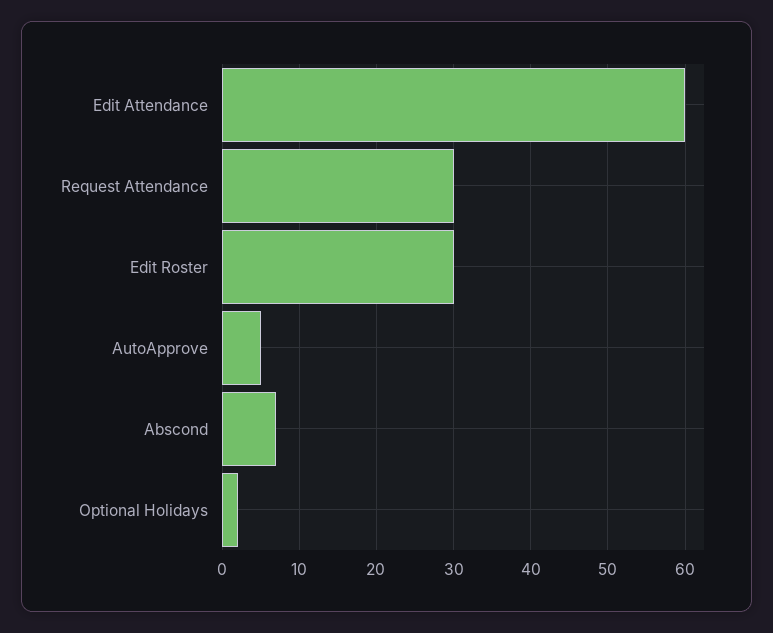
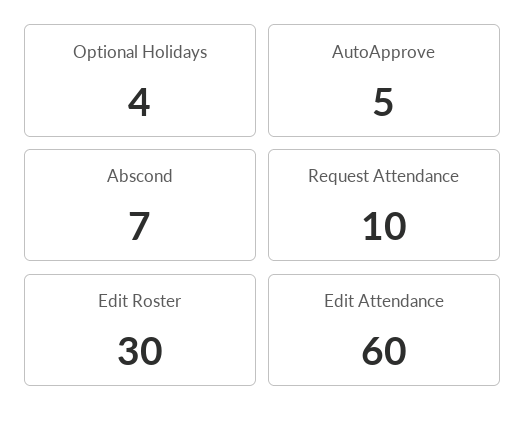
Request Attendance: 30 -> 10
Optional Holidays: 2 -> 4

